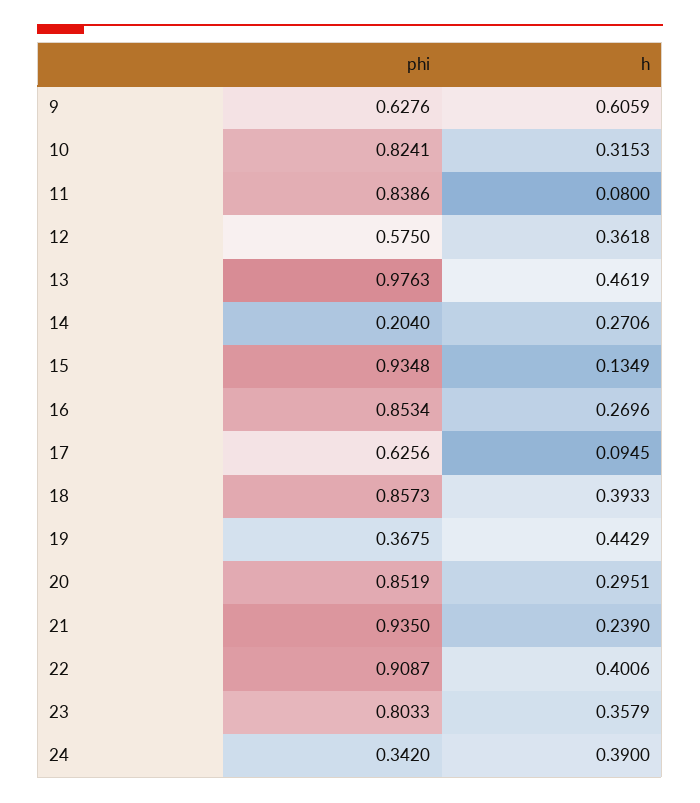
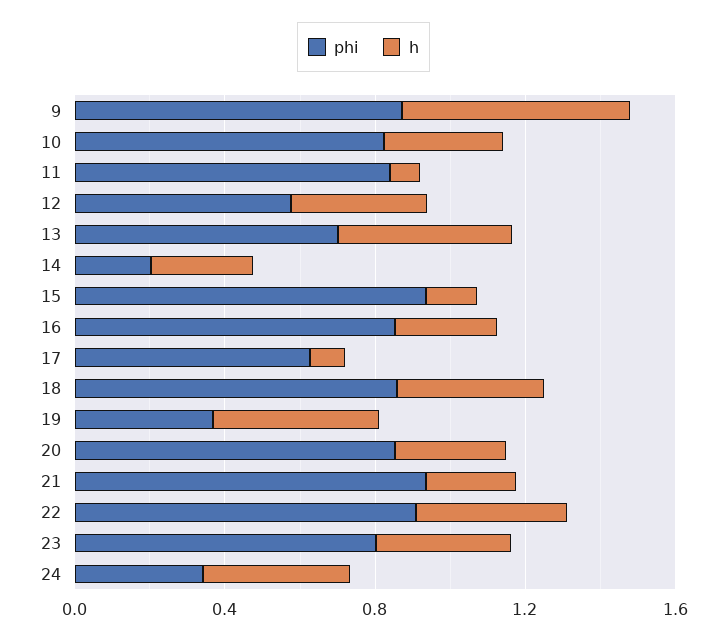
phi, 9: 0.6276 -> 0.9
phi, 13: 0.9763 -> 0.7

